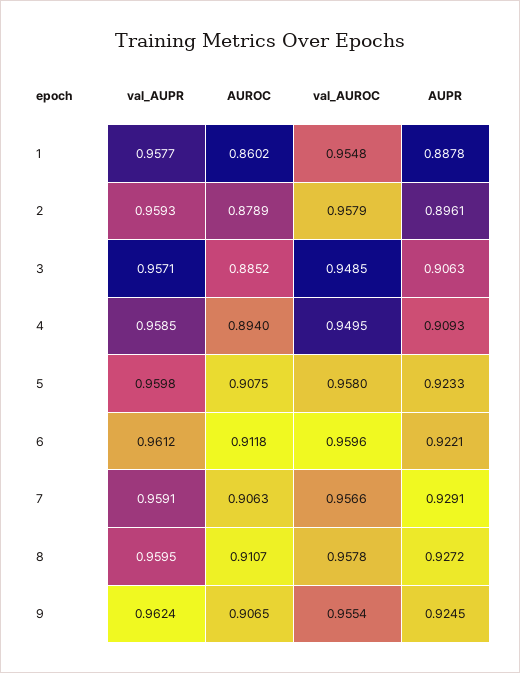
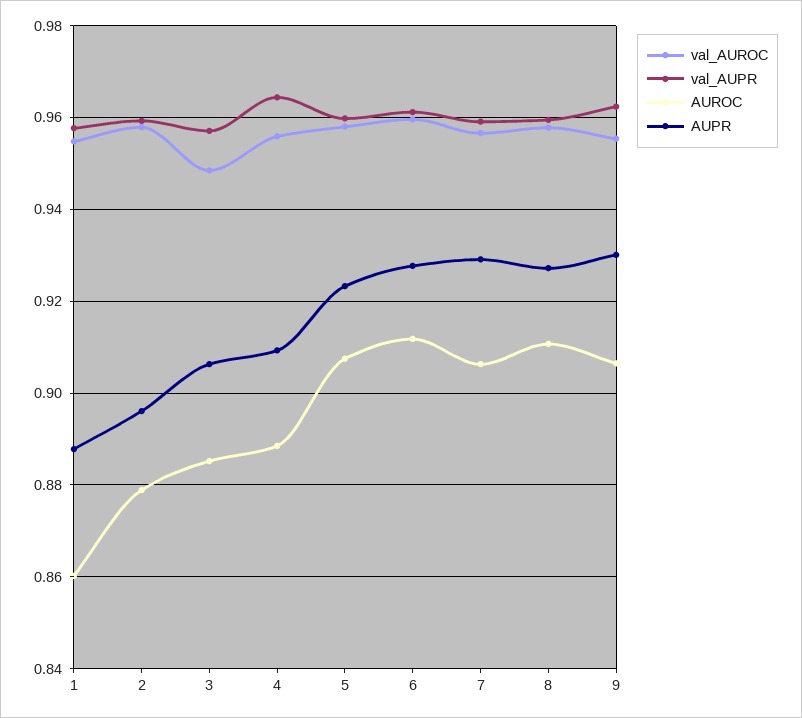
val_AUPR, 4: 0.9585 -> 0.964
AUROC, 4: 0.894 -> 0.888
val_AUROC, 4: 0.9495 -> 0.956
AUPR, 6: 0.9221 -> 0.928
AUPR, 9: 0.9245 -> 0.93

